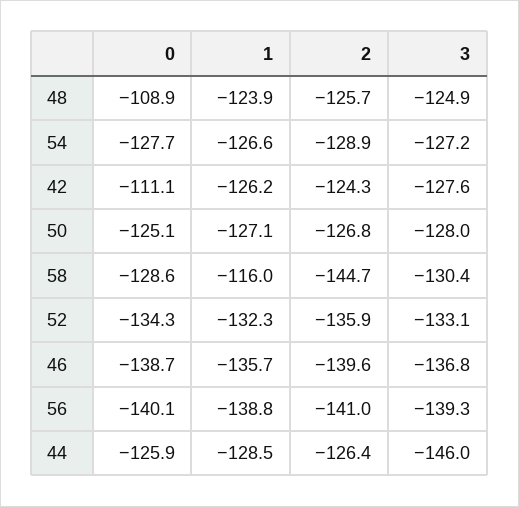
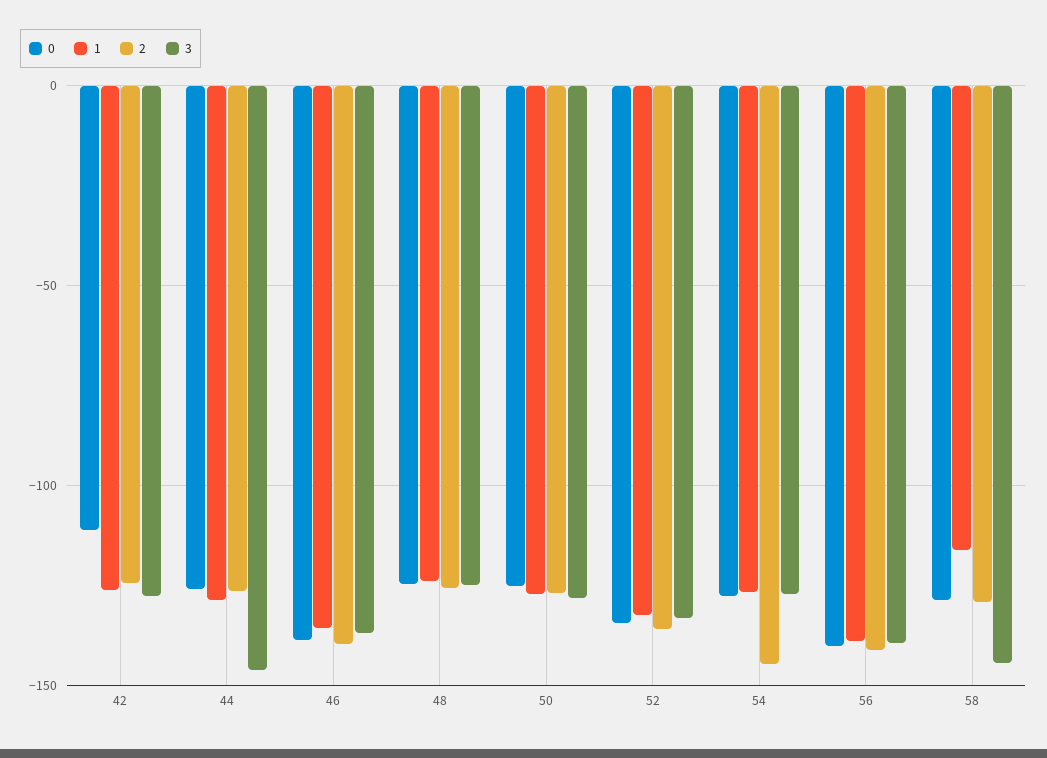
0, 48: -108.9 -> -125
2, 54: -128.9 -> -145
2, 58: -144.7 -> -130
3, 58: -130.4 -> -145

